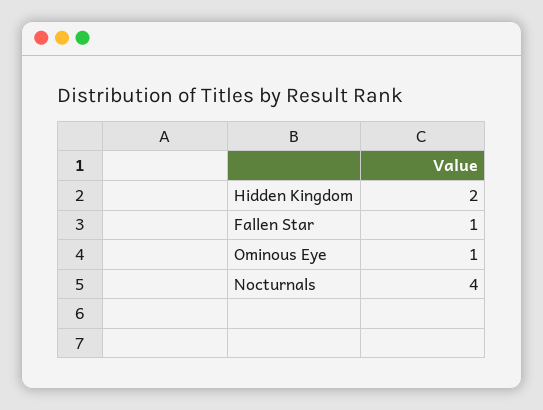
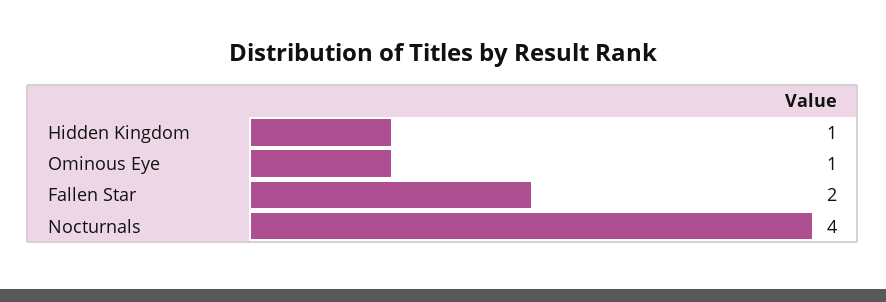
Hidden Kingdom: 2 -> 1
Fallen Star: 1 -> 2

